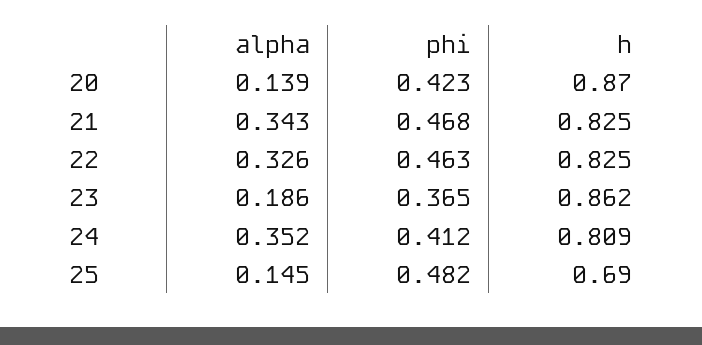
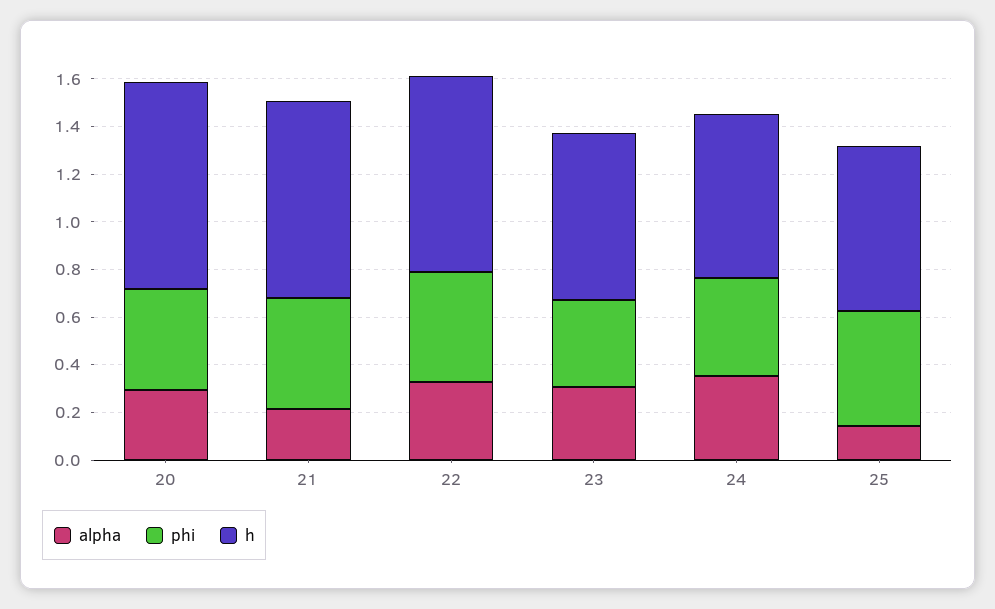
alpha, 20: 0.139 -> 0.3
alpha, 21: 0.343 -> 0.2
alpha, 23: 0.186 -> 0.3
h, 23: 0.862 -> 0.7
h, 24: 0.809 -> 0.7

